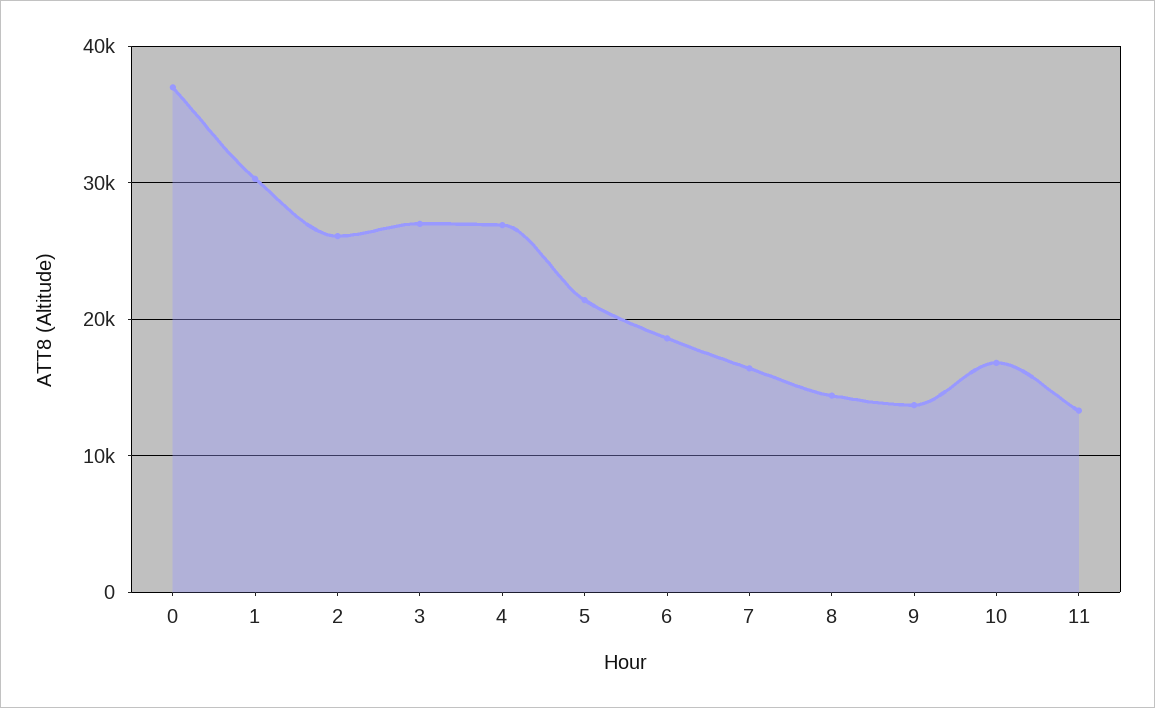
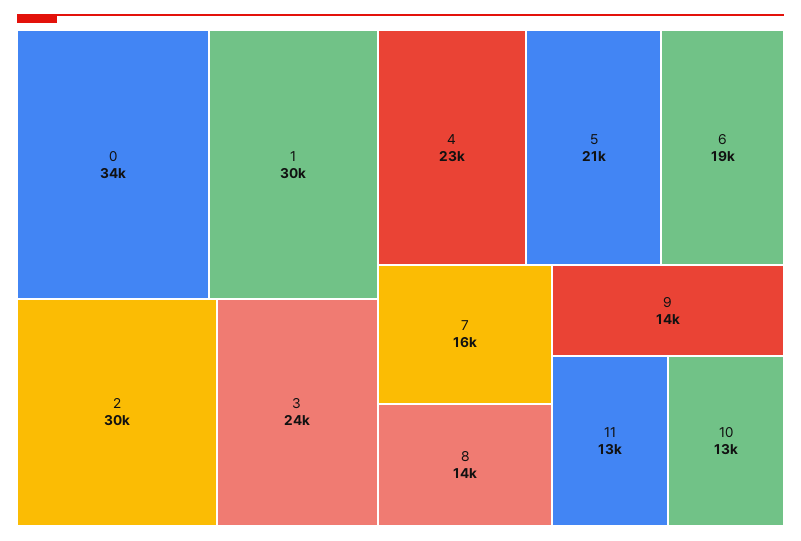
0: 37000 -> 34000
2: 26000 -> 30000
3: 27000 -> 24000
4: 27000 -> 23000
10: 17000 -> 13000

